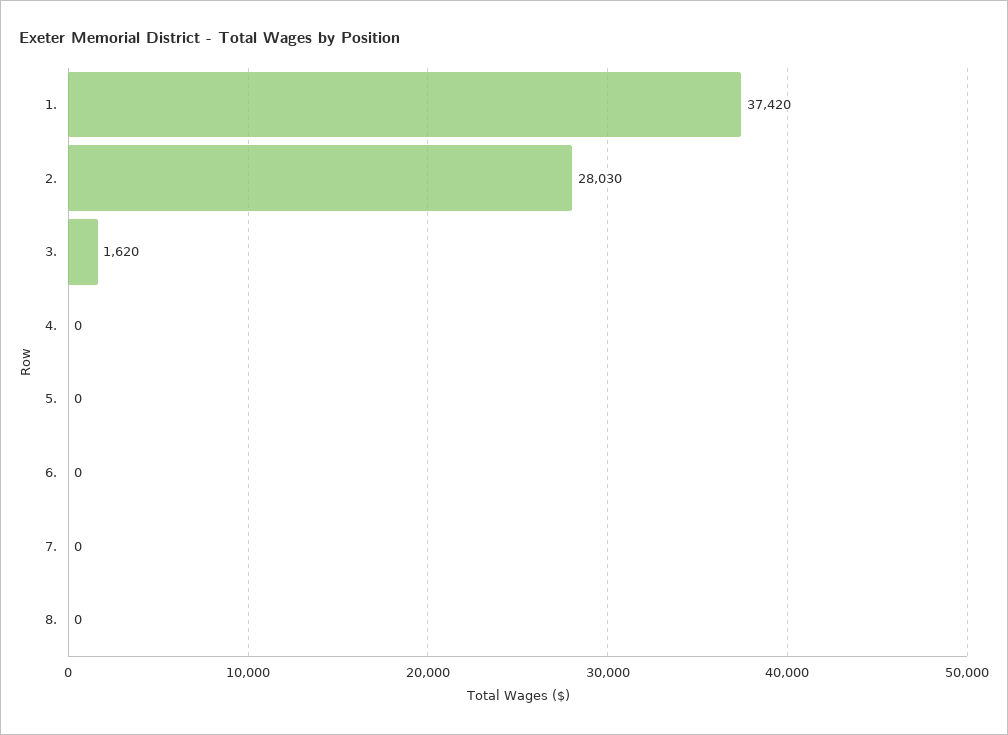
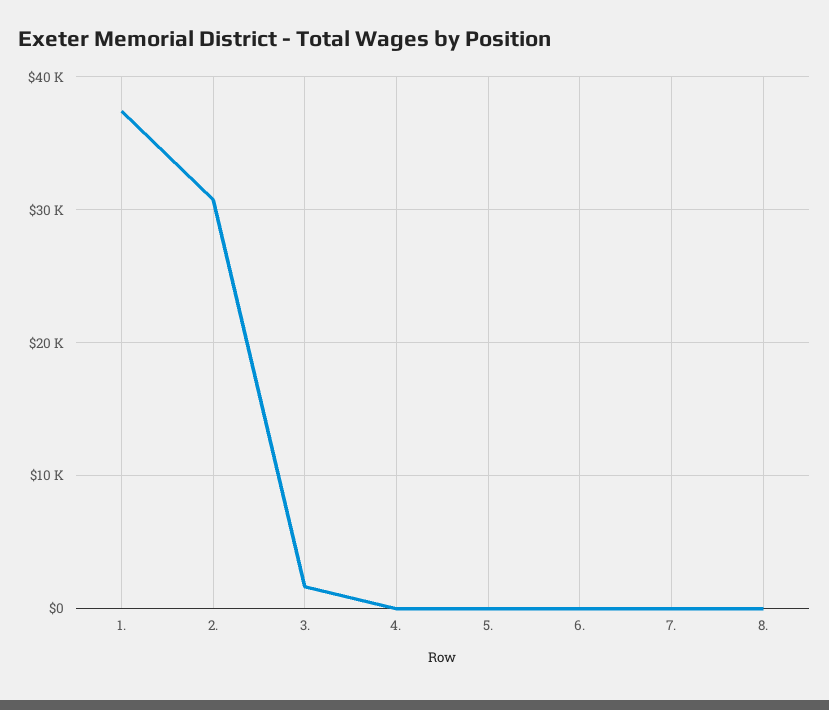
2.: 28030 -> 31000

